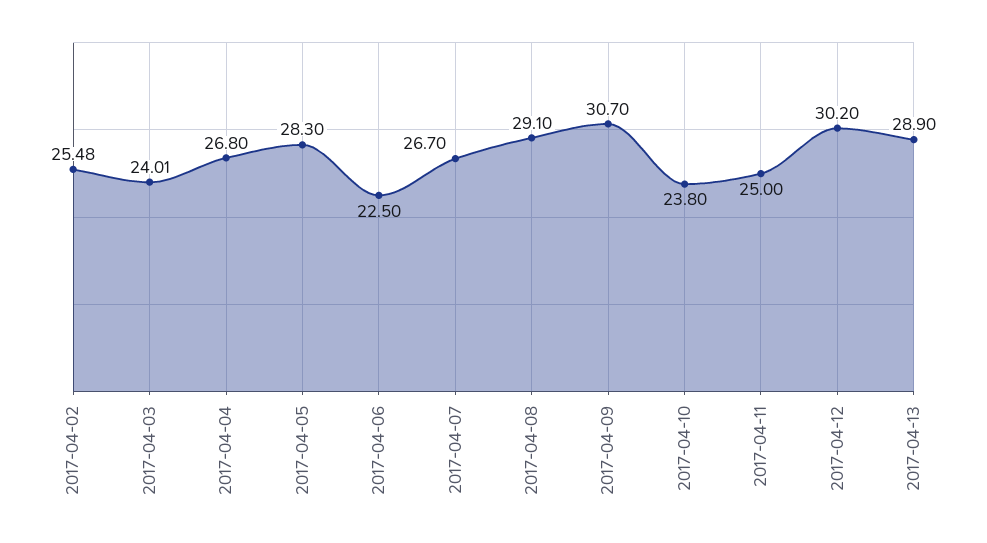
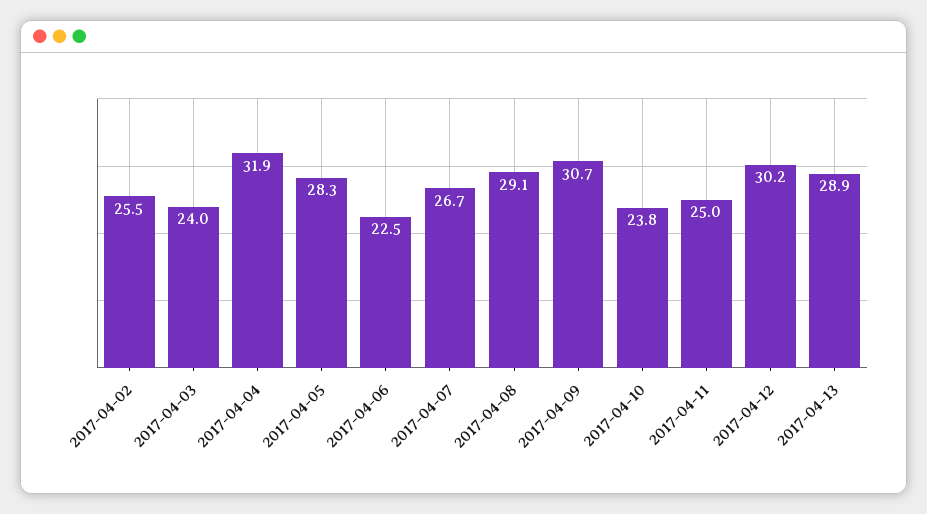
2017-04-04: 26.8 -> 31.9

